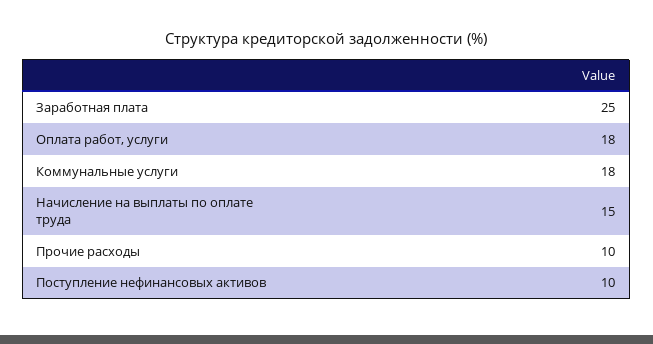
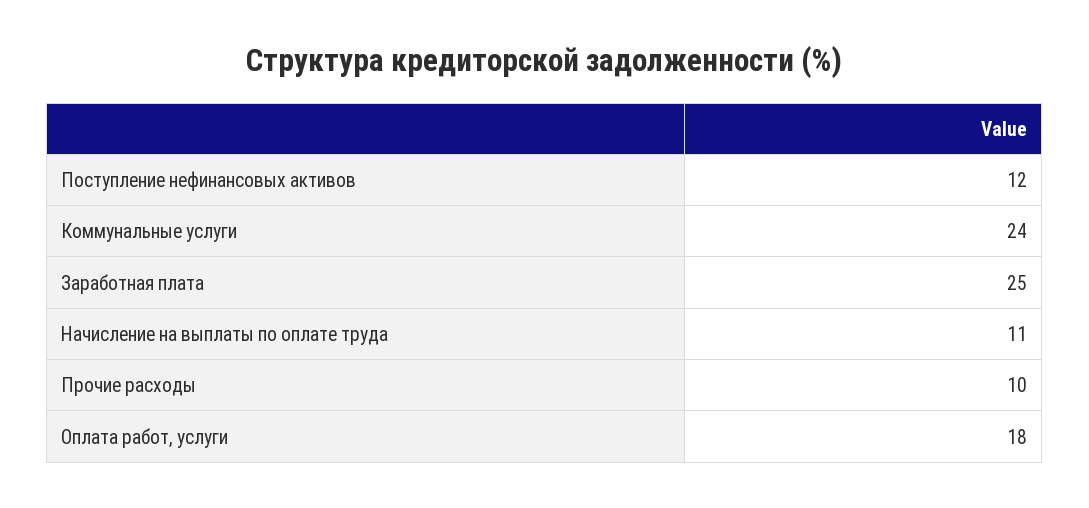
Коммунальные услуги: 18 -> 24
Начисление на выплаты по оплате труда: 15 -> 11
Поступление нефинансовых активов: 10 -> 12

